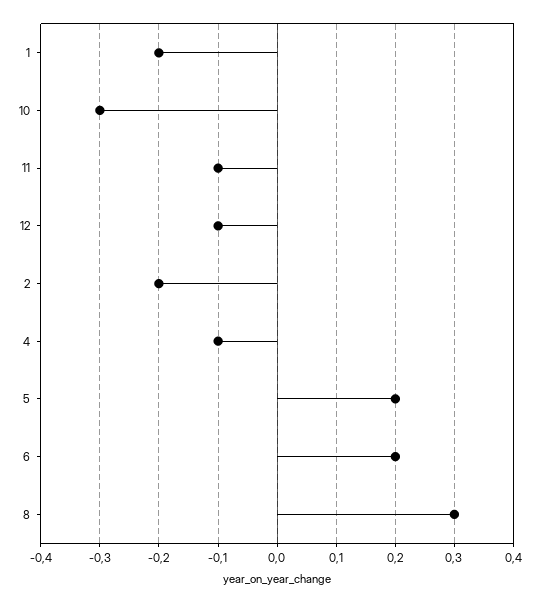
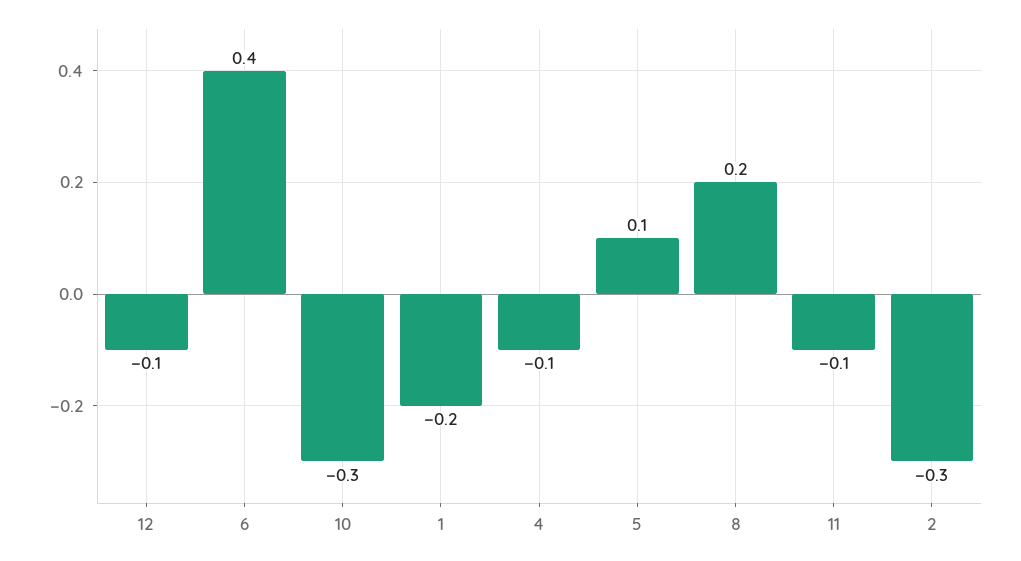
2: -0.2 -> -0.3
5: 0.2 -> 0.1
6: 0.2 -> 0.4
8: 0.3 -> 0.2

